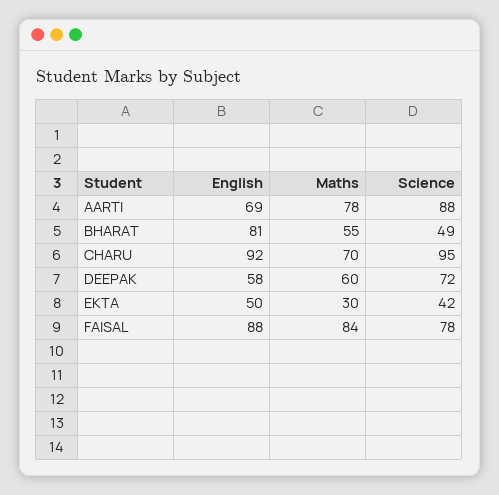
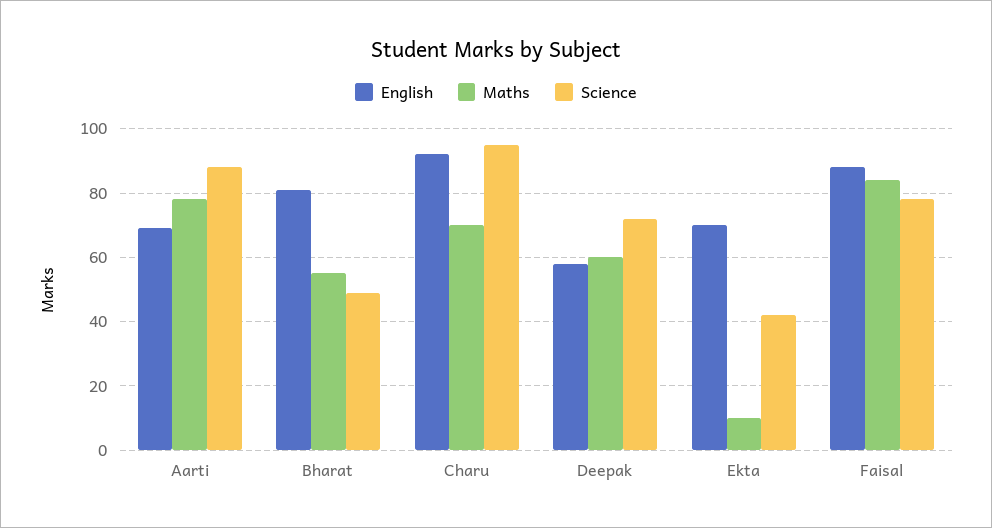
English, EKTA: 50 -> 70
Maths, EKTA: 30 -> 10

